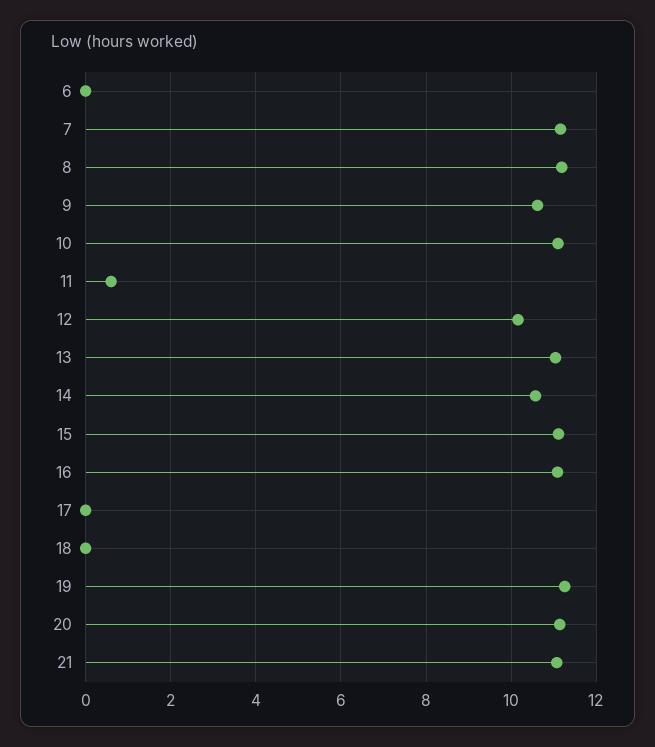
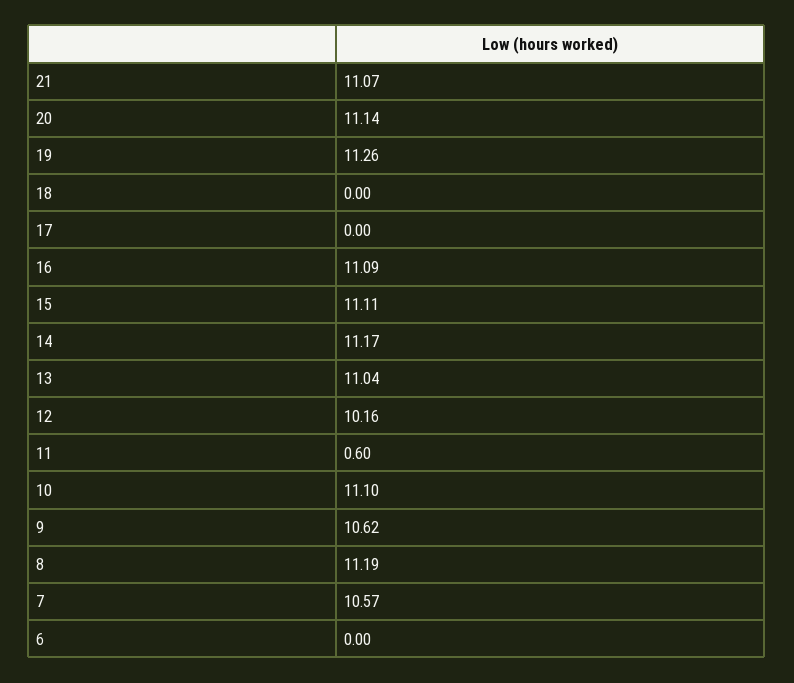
7: 11.2 -> 10.57
14: 10.6 -> 11.17

